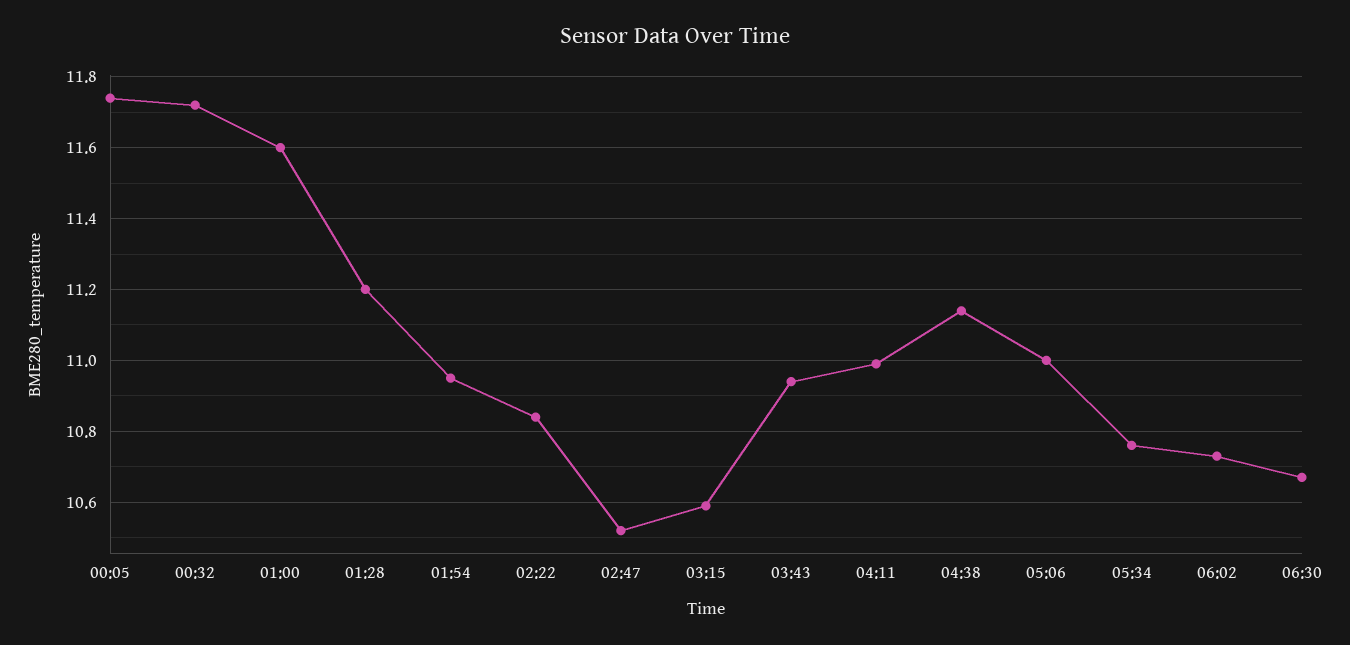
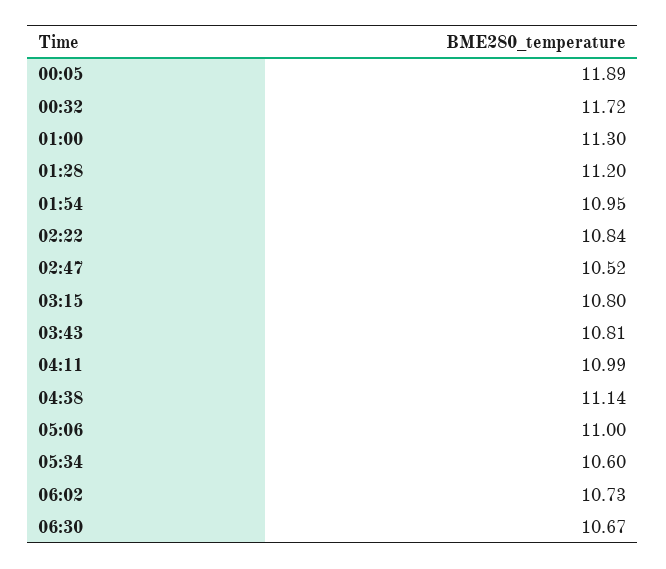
00:05: 11.75 -> 11.89
01:00: 11.6 -> 11.3
03:15: 10.6 -> 10.8
03:43: 10.95 -> 10.81
05:34: 10.75 -> 10.6

